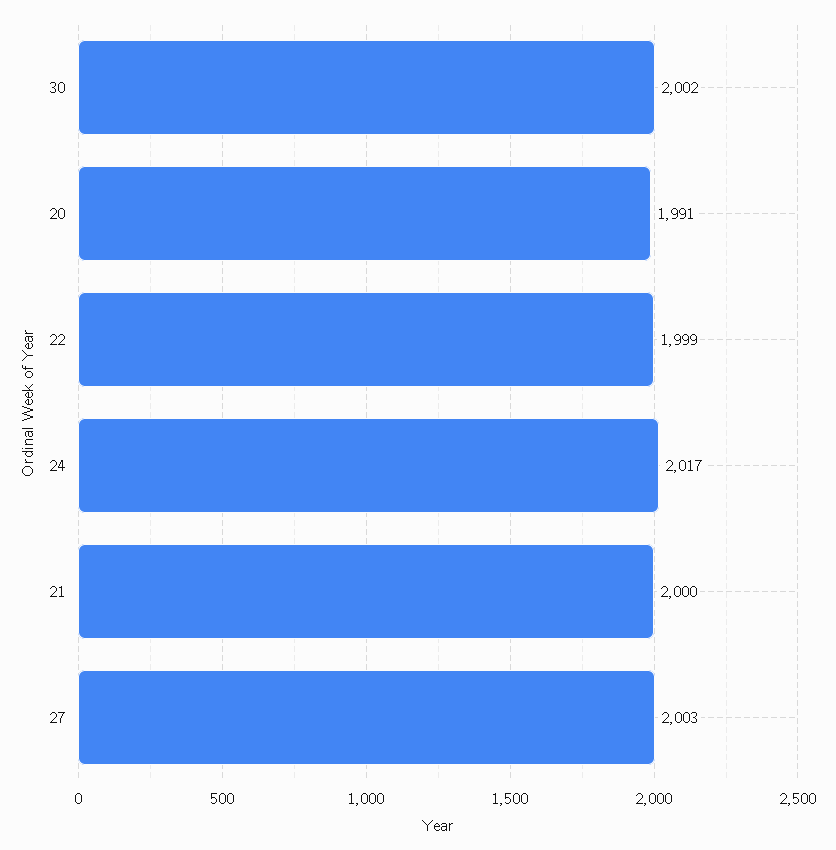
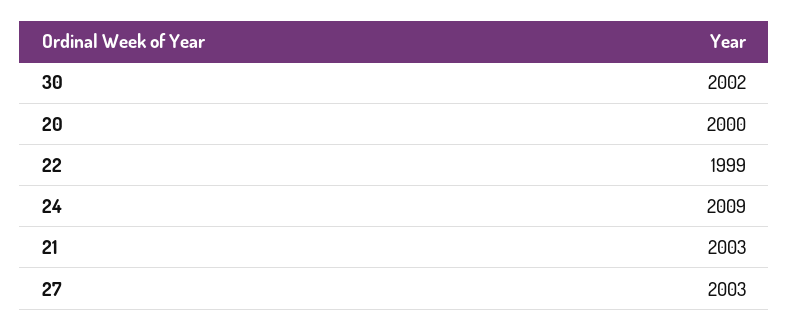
20: 1991 -> 2000
24: 2017 -> 2009
21: 2000 -> 2003

